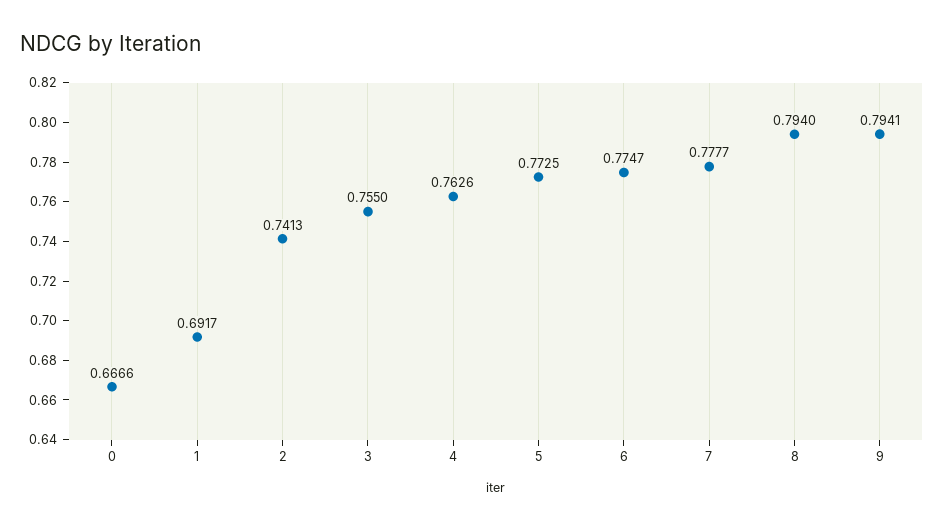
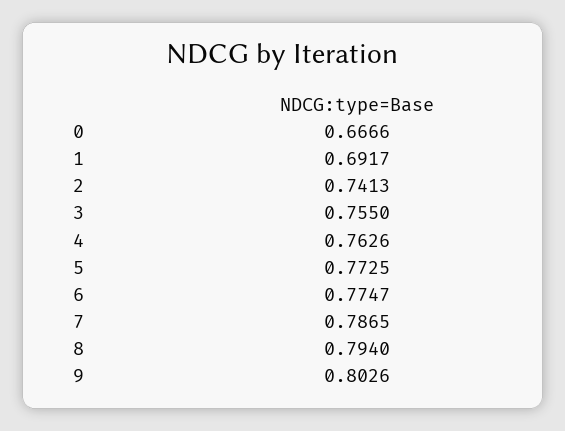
7: 0.7777 -> 0.7865
9: 0.7941 -> 0.8026

